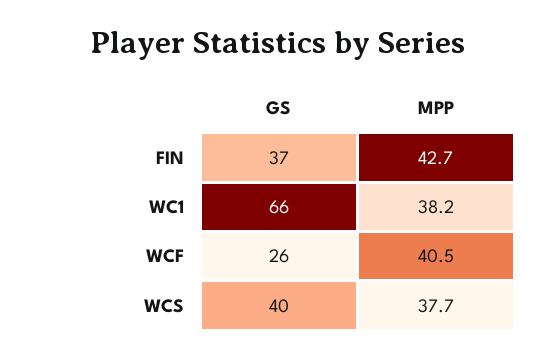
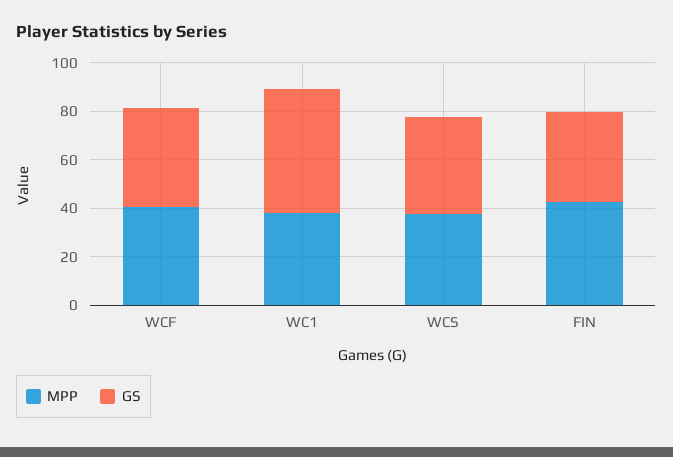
GS, WC1: 66 -> 50
GS, WCF: 26 -> 40

